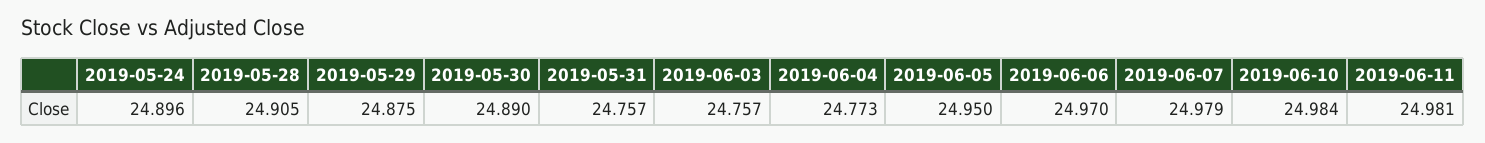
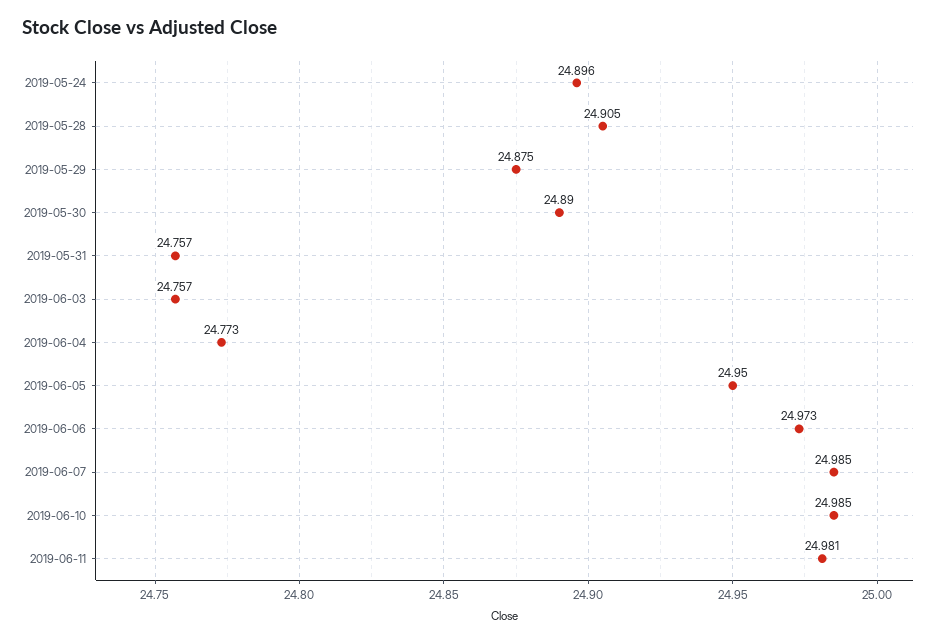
2019-06-06: 24.97 -> 24.973
2019-06-07: 24.979 -> 24.985
2019-06-10: 24.984 -> 24.985

